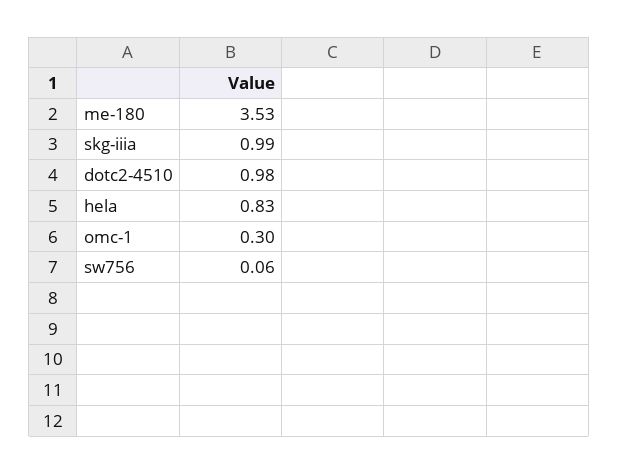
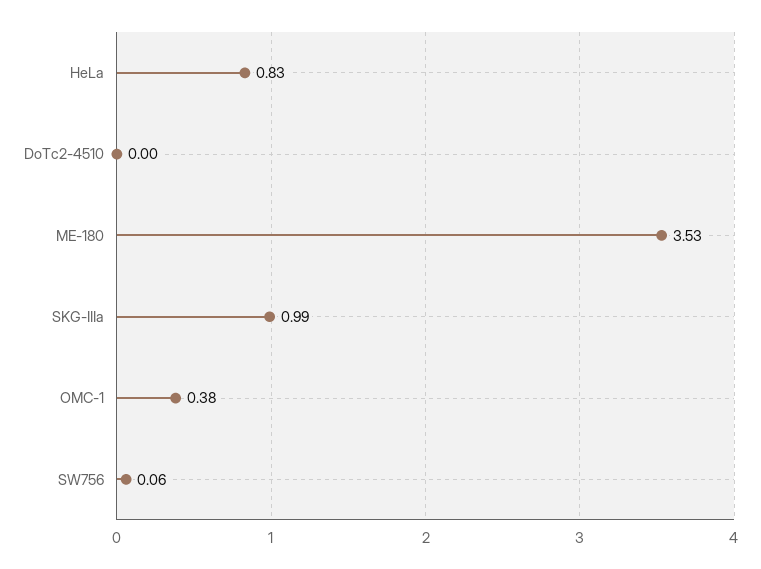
dotc2-4510: 0.98 -> 0
omc-1: 0.3 -> 0.38

